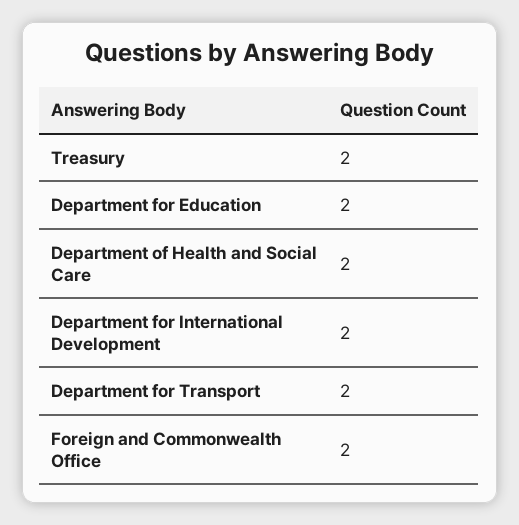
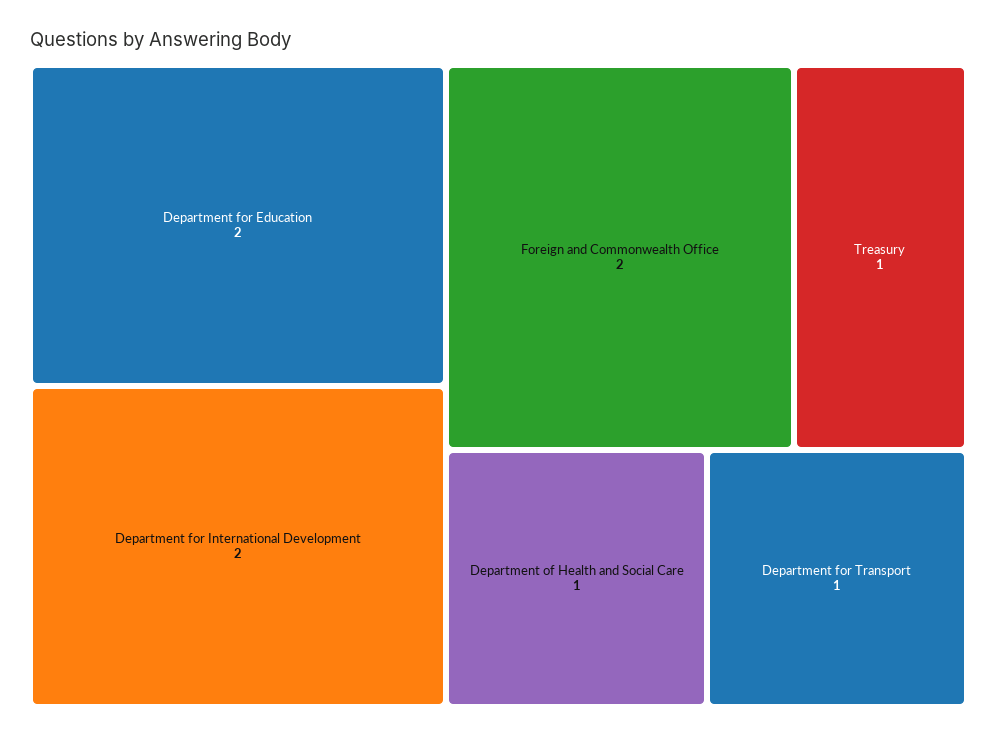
Treasury: 2 -> 1
Department of Health and Social Care: 2 -> 1
Department for Transport: 2 -> 1

